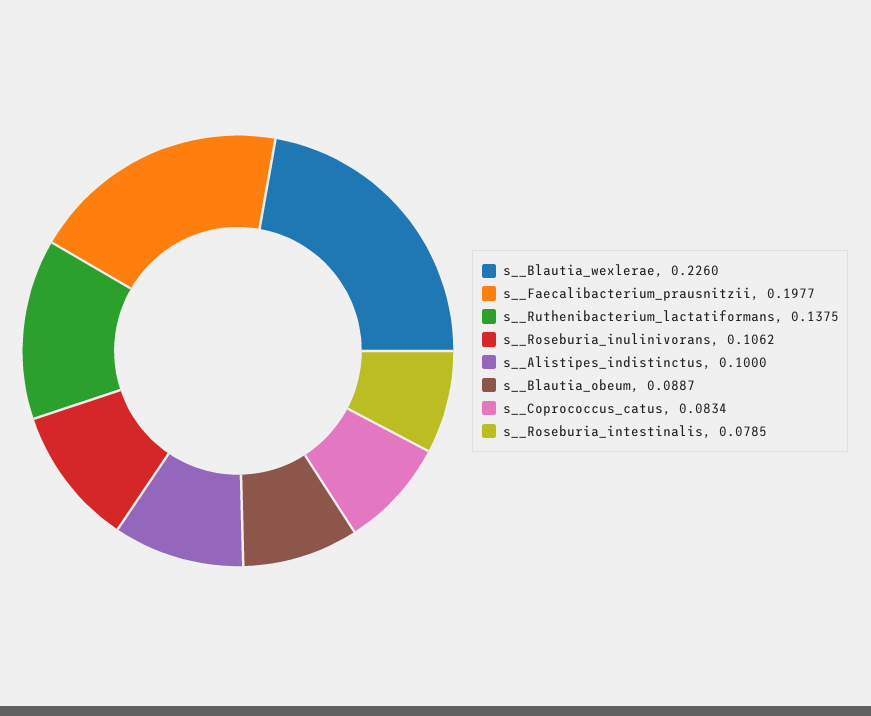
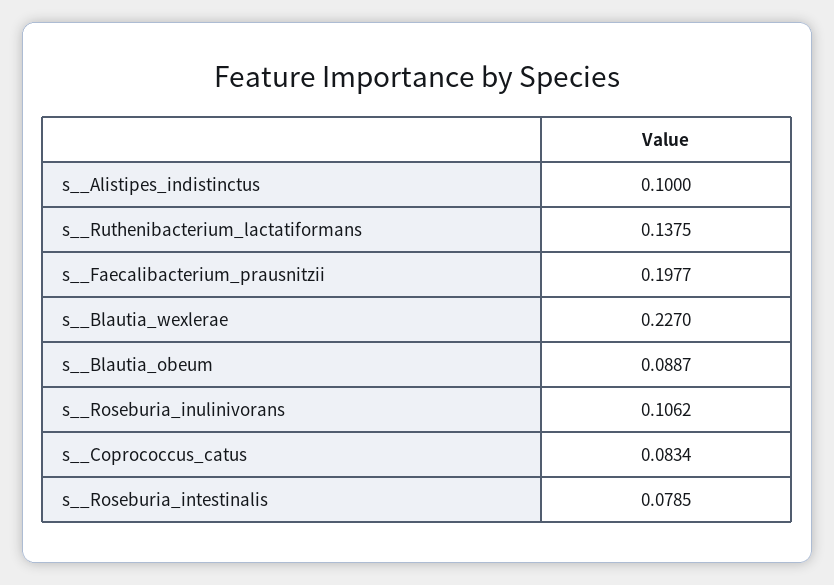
s__Blautia_wexlerae: 0.226 -> 0.227

